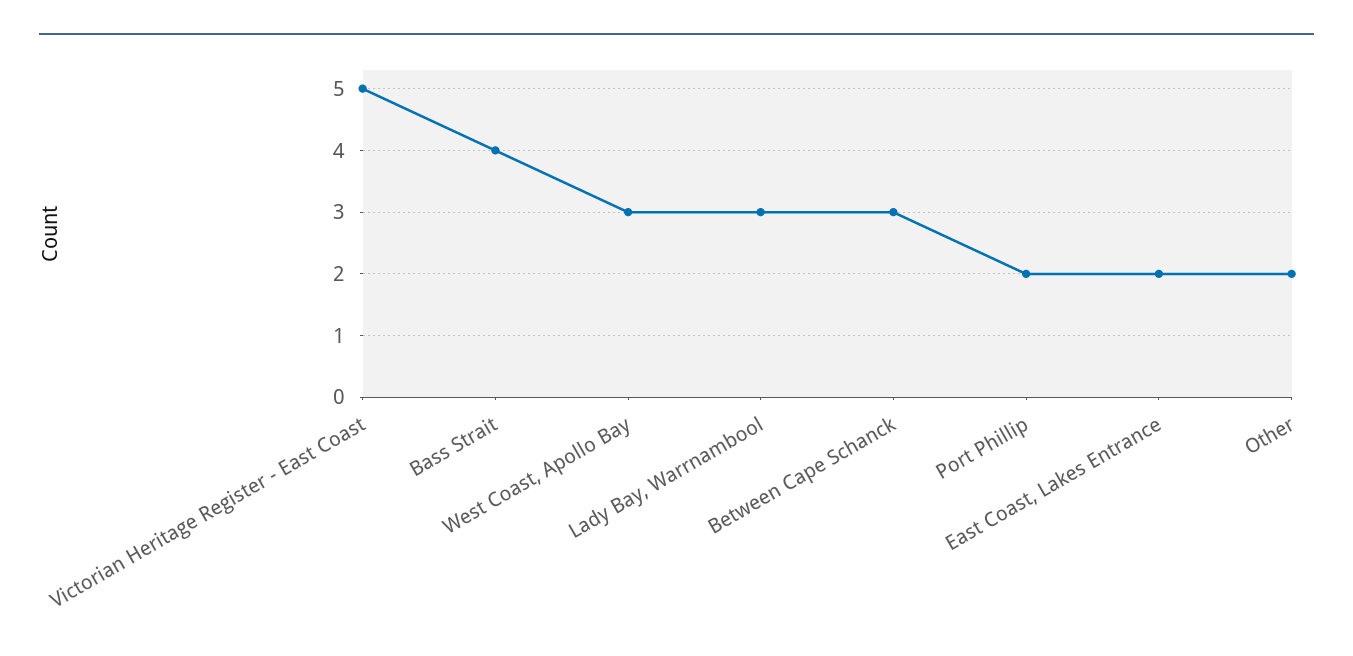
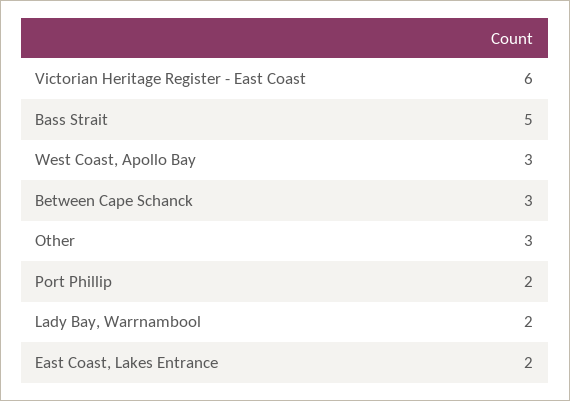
Victorian Heritage Register - East Coast: 5 -> 6
Bass Strait: 4 -> 5
Lady Bay, Warrnambool: 3 -> 2
Other: 2 -> 3

